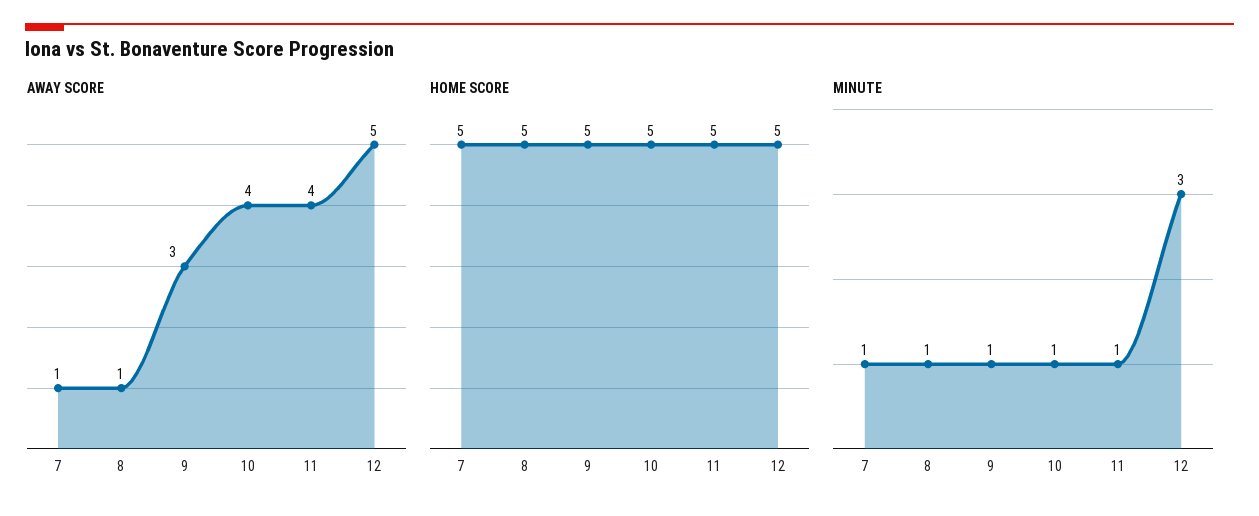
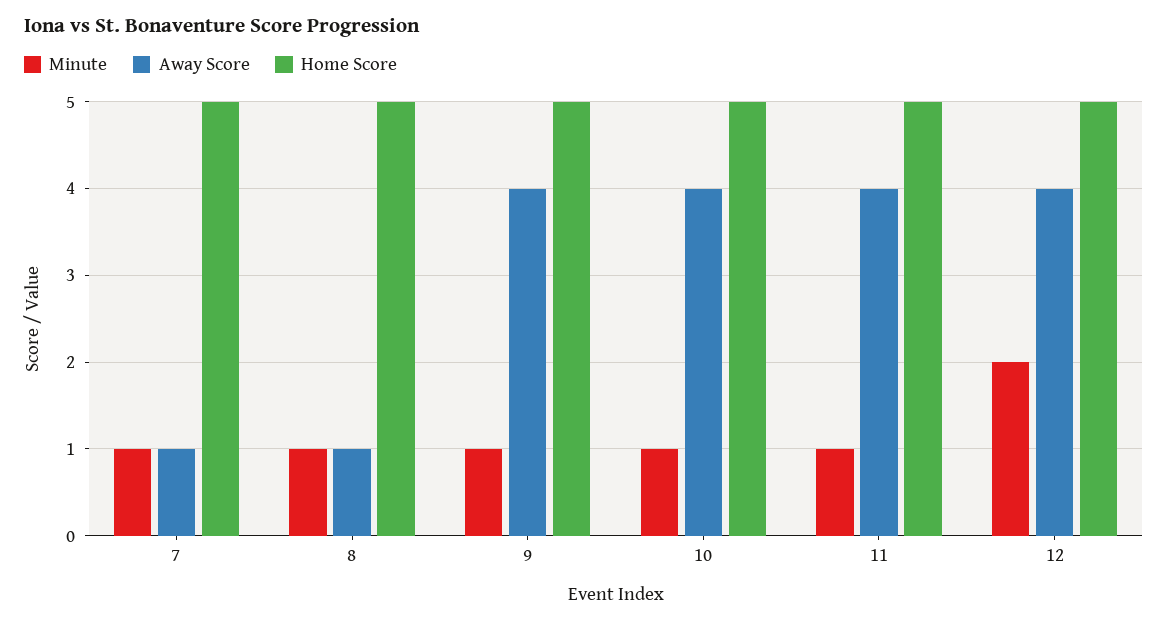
AWAY SCORE, 9: 3 -> 4
AWAY SCORE, 12: 5 -> 4
MINUTE, 12: 3 -> 2

